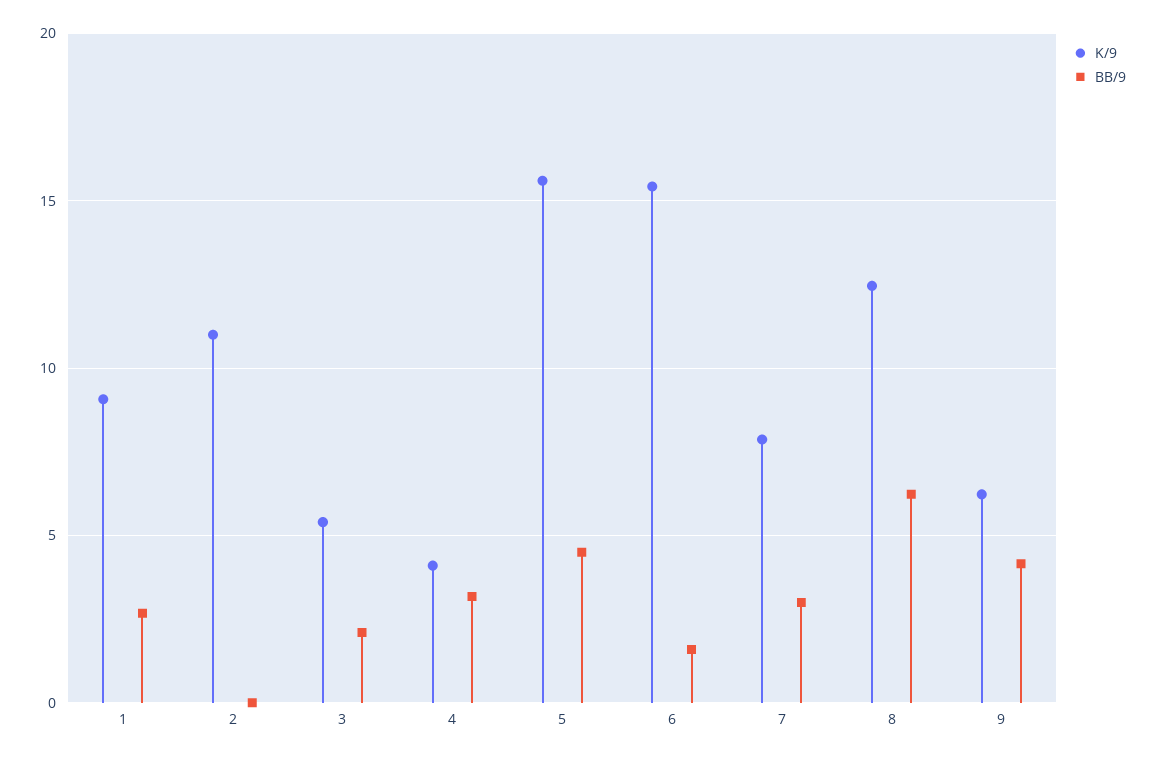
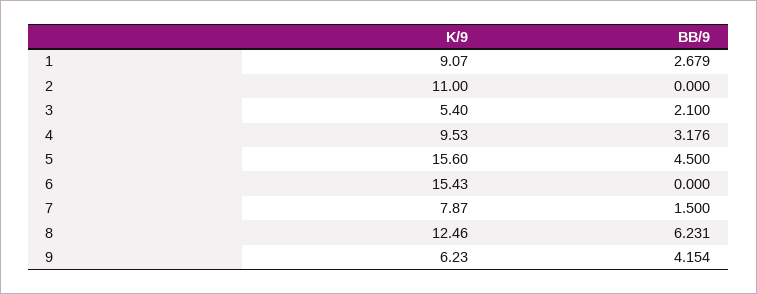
K/9, 4: 4 -> 9.53
BB/9, 6: 1.5 -> 0
BB/9, 7: 3 -> 1.5

